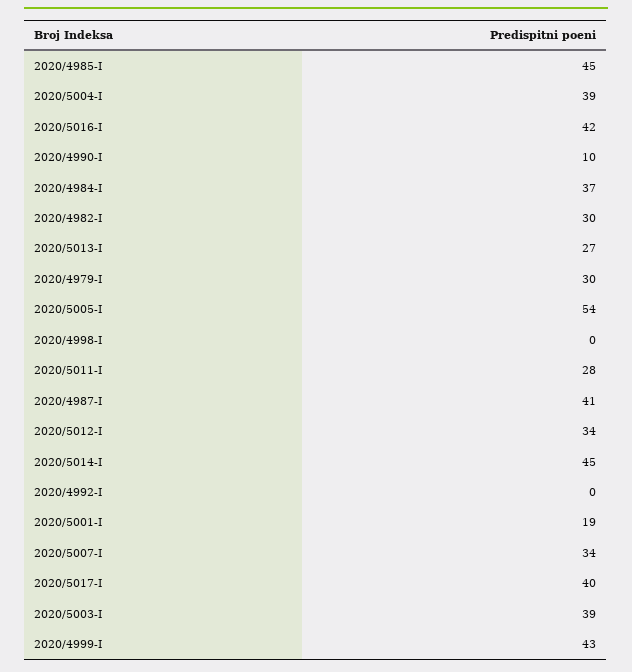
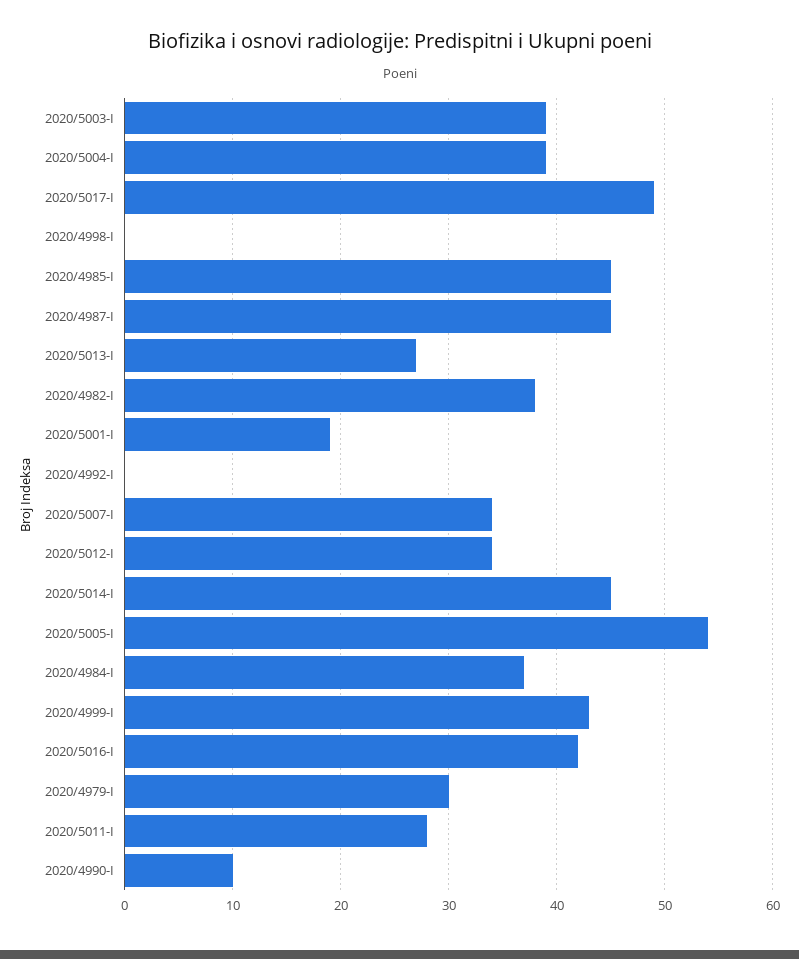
2020/4982-I: 30 -> 38
2020/4987-I: 41 -> 45
2020/5017-I: 40 -> 49

